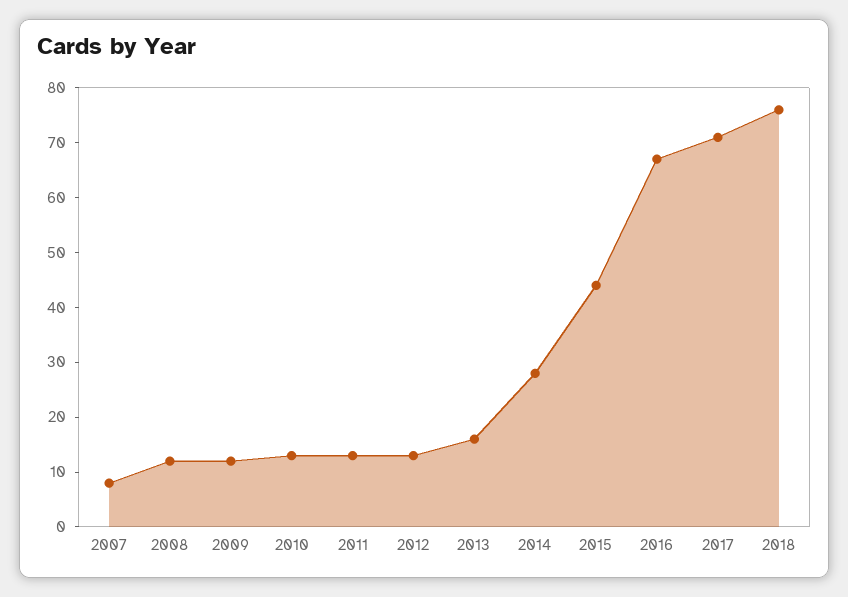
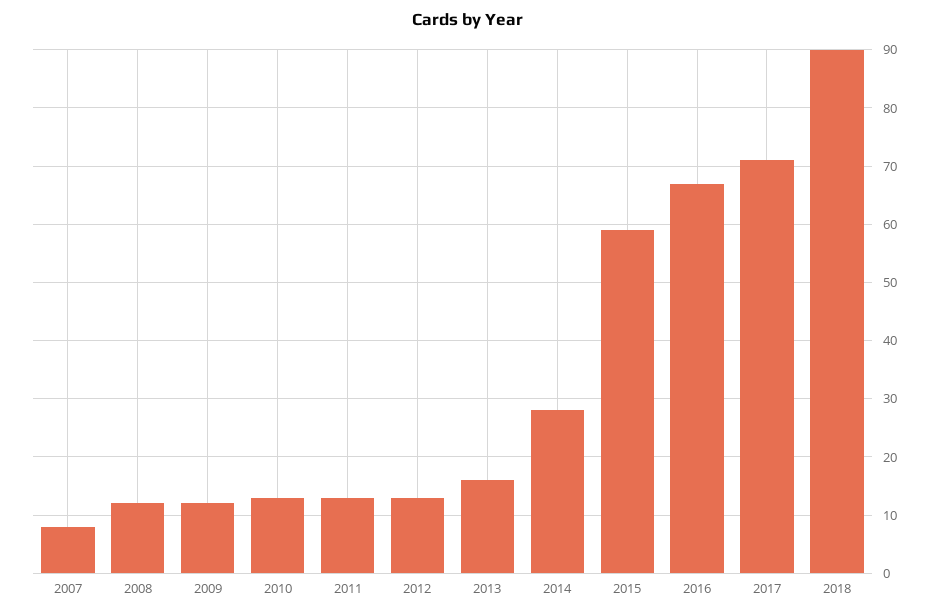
2015: 45 -> 60
2018: 75 -> 90

